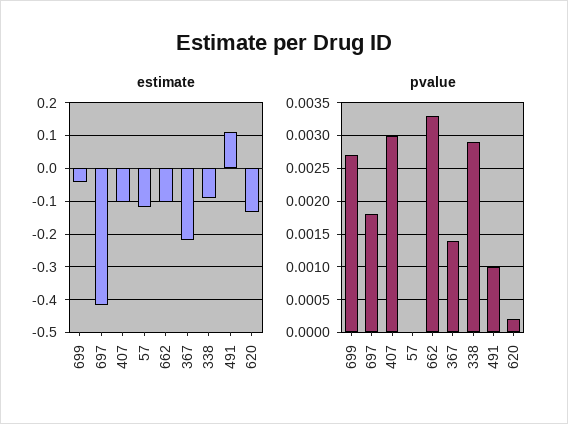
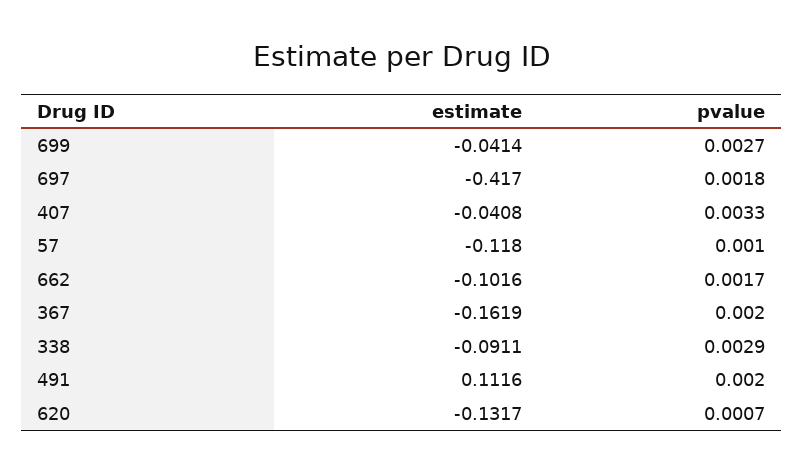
estimate, 407: -0.1 -> -0.0408
estimate, 367: -0.22 -> -0.1619
pvalue, 407: 0.003 -> 0.0033
pvalue, 57: 0 -> 0.001
pvalue, 662: 0.0033 -> 0.0017
pvalue, 367: 0.0014 -> 0.002
pvalue, 491: 0.001 -> 0.002
pvalue, 620: 0.0002 -> 0.0007

